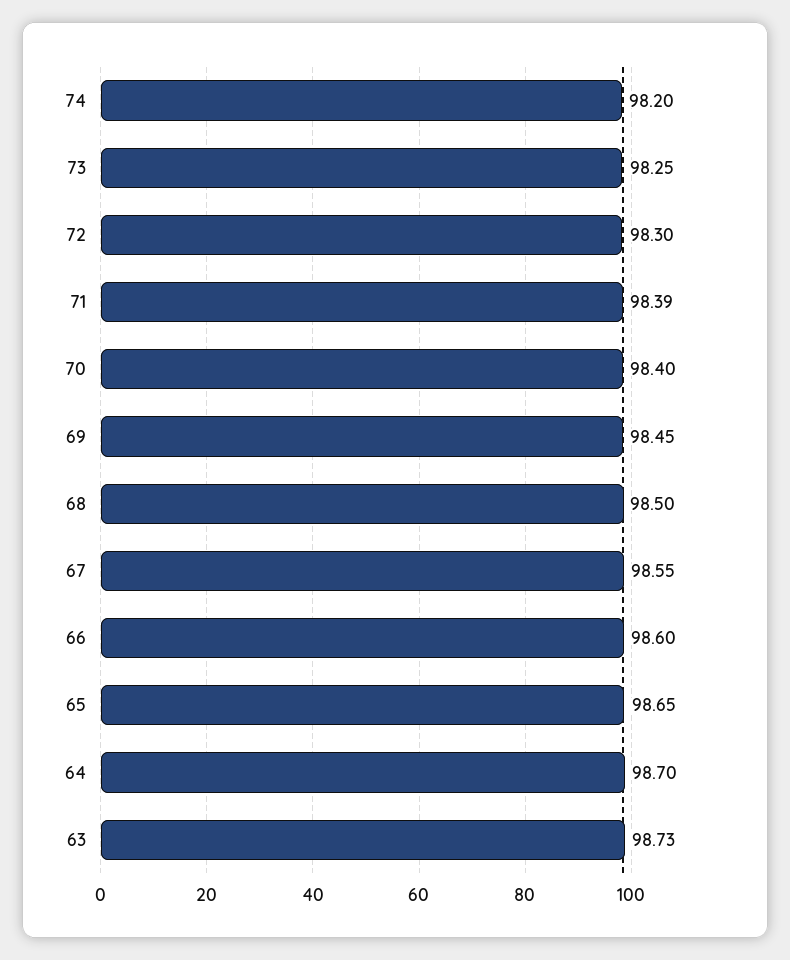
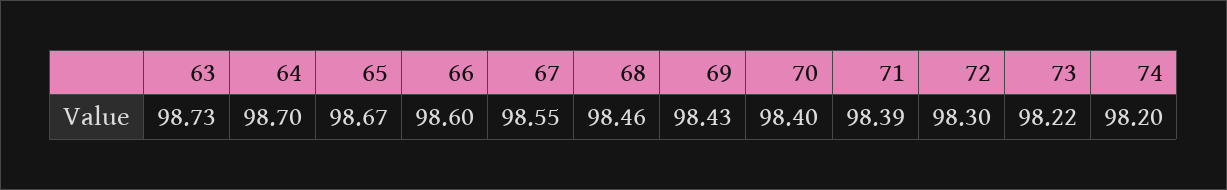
73: 98.25 -> 98.22
69: 98.45 -> 98.43
68: 98.5 -> 98.46
65: 98.65 -> 98.67

